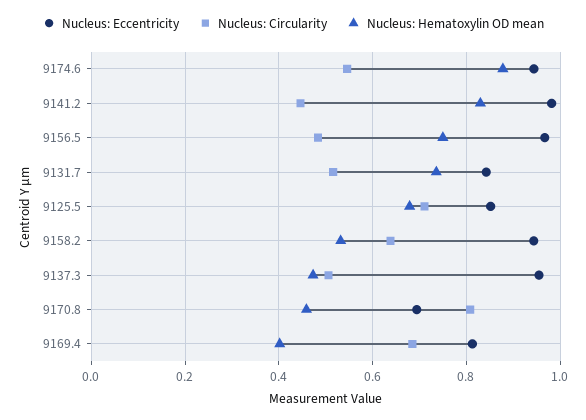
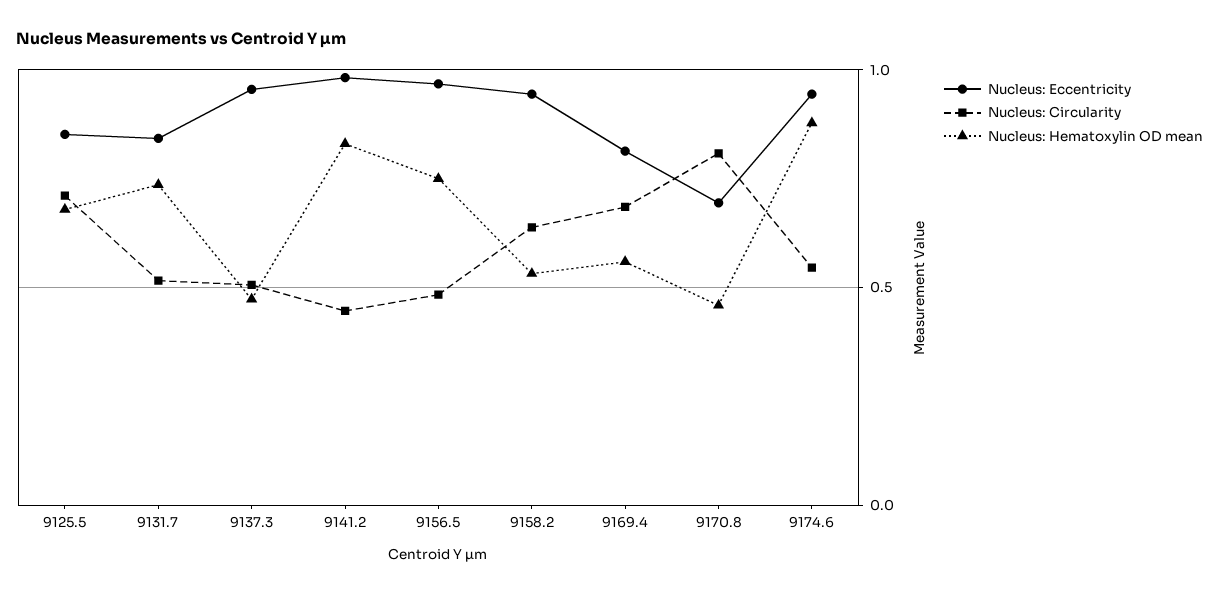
Nucleus: Hematoxylin OD mean, 9169.4: 0.4 -> 0.55

